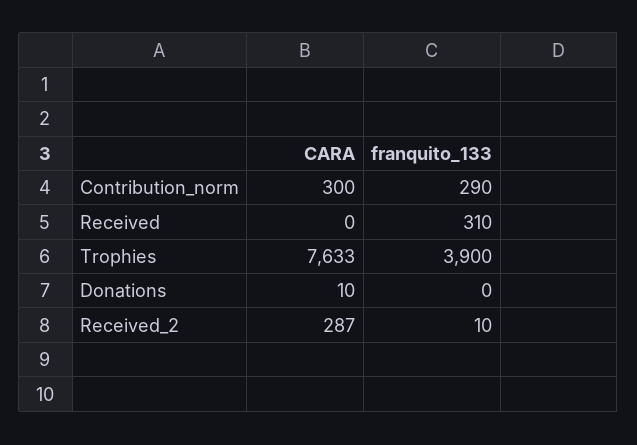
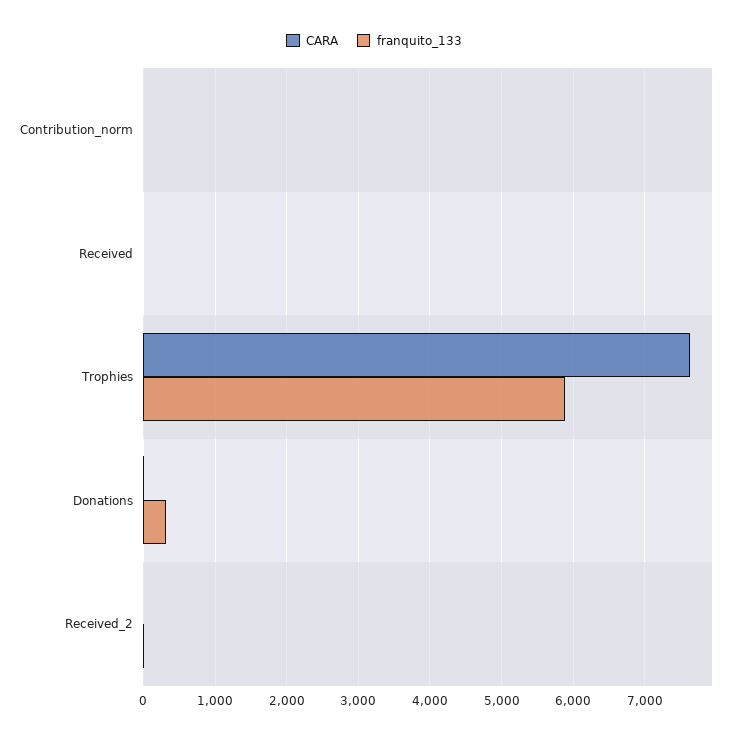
CARA, Contribution_norm: 300 -> 0
franquito_133, Contribution_norm: 290 -> 0
franquito_133, Received: 310 -> 0
franquito_133, Trophies: 3900 -> 5900
franquito_133, Donations: 0 -> 300
CARA, Received_2: 287 -> 0

